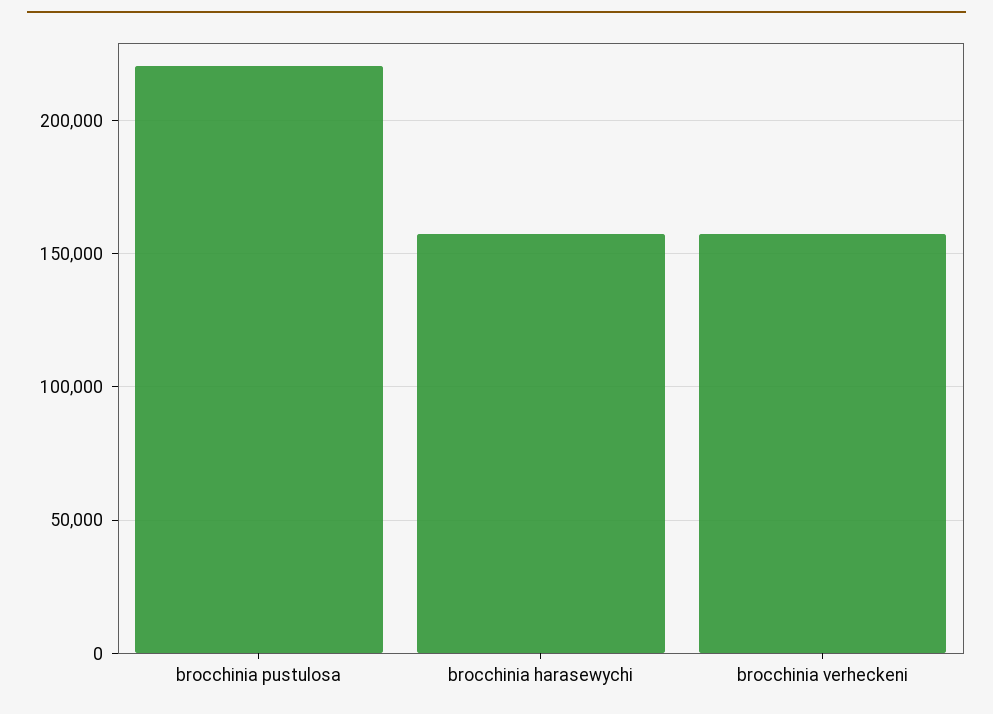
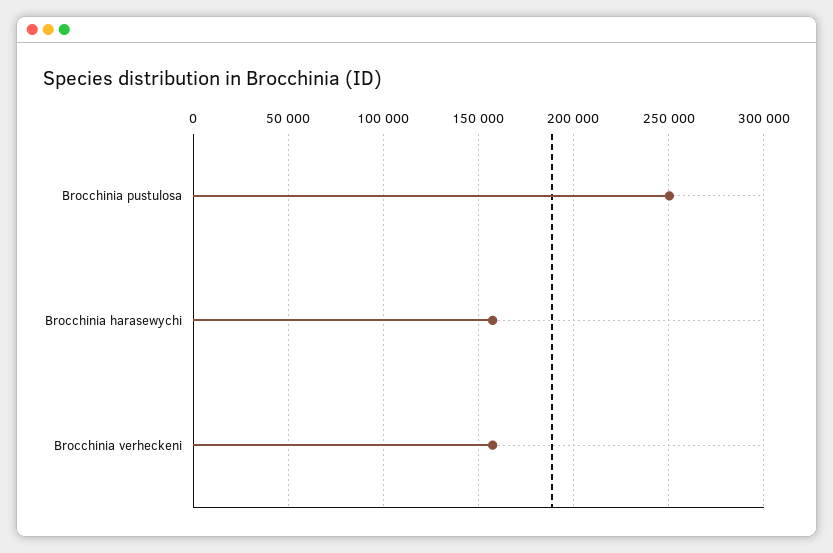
brocchinia pustulosa: 220000 -> 250000

